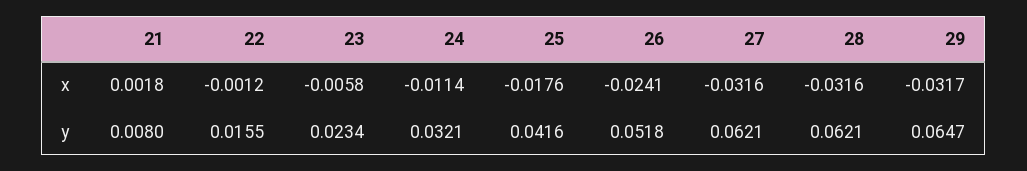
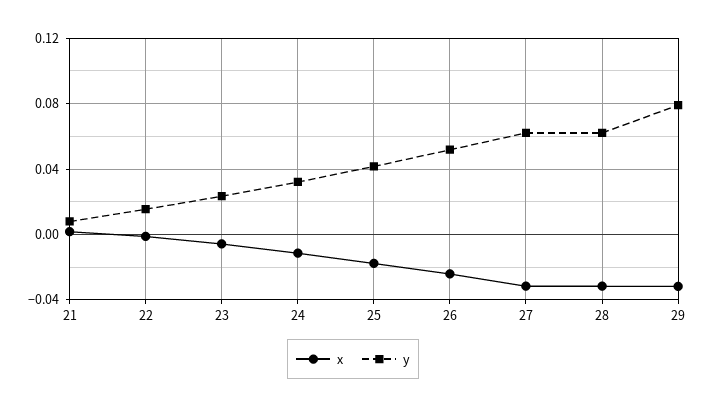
y, 29: 0.0647 -> 0.08

